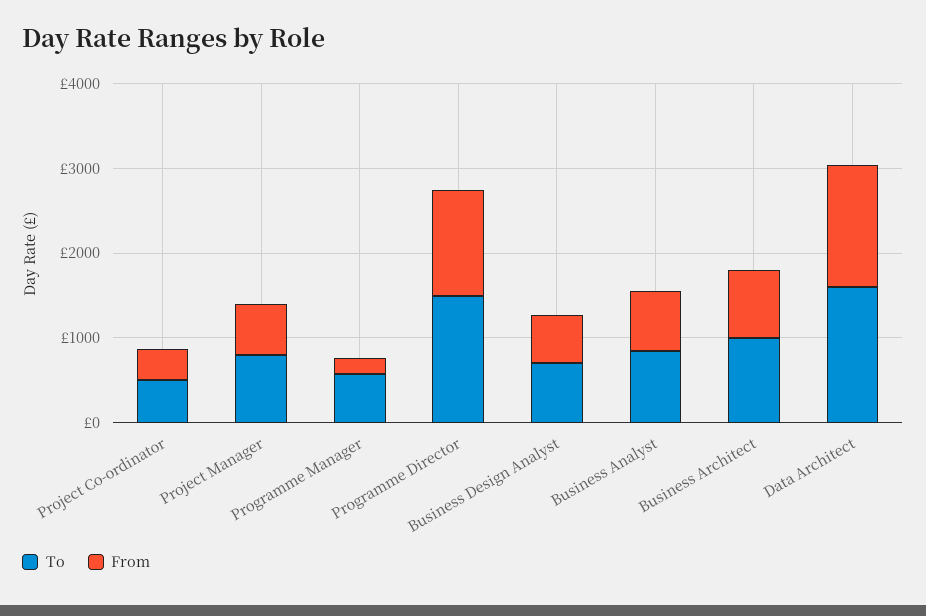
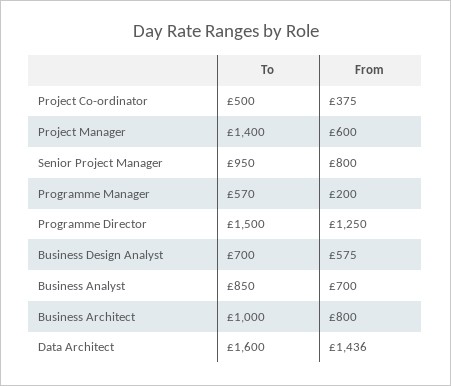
To, Project Manager: 800 -> 1400
To, Senior Project Manager: none -> 950
From, Senior Project Manager: none -> 800

